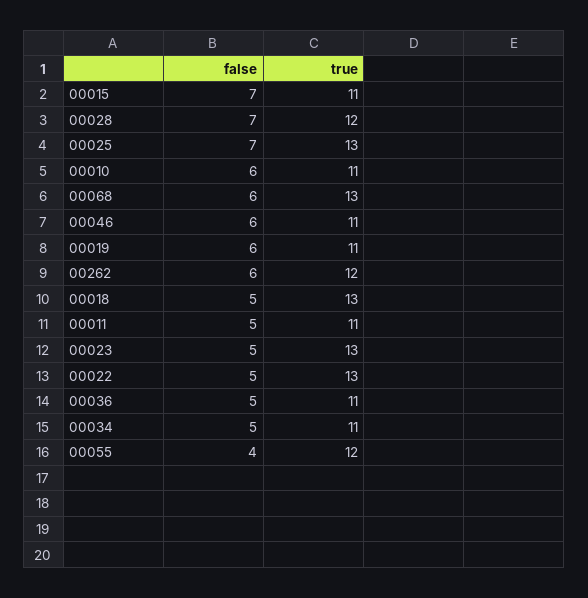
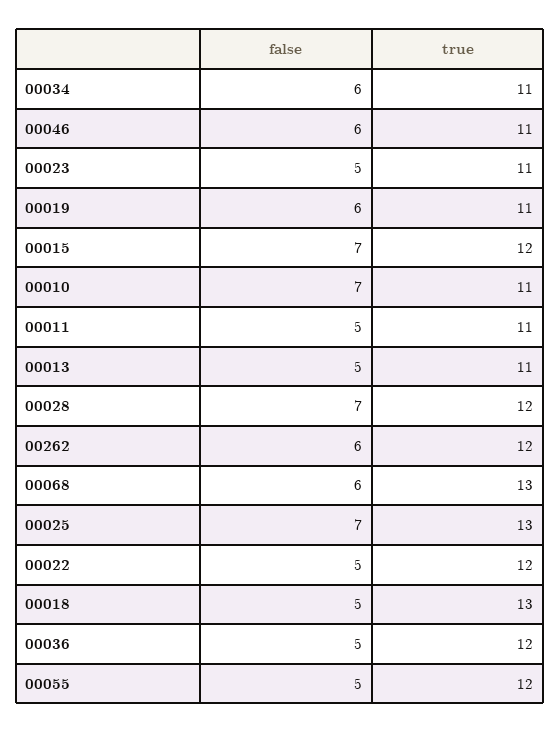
true, 00015: 11 -> 12
false, 00010: 6 -> 7
true, 00023: 13 -> 11
true, 00022: 13 -> 12
true, 00036: 11 -> 12
false, 00034: 5 -> 6
false, 00055: 4 -> 5
false, 00013: none -> 5
true, 00013: none -> 11

